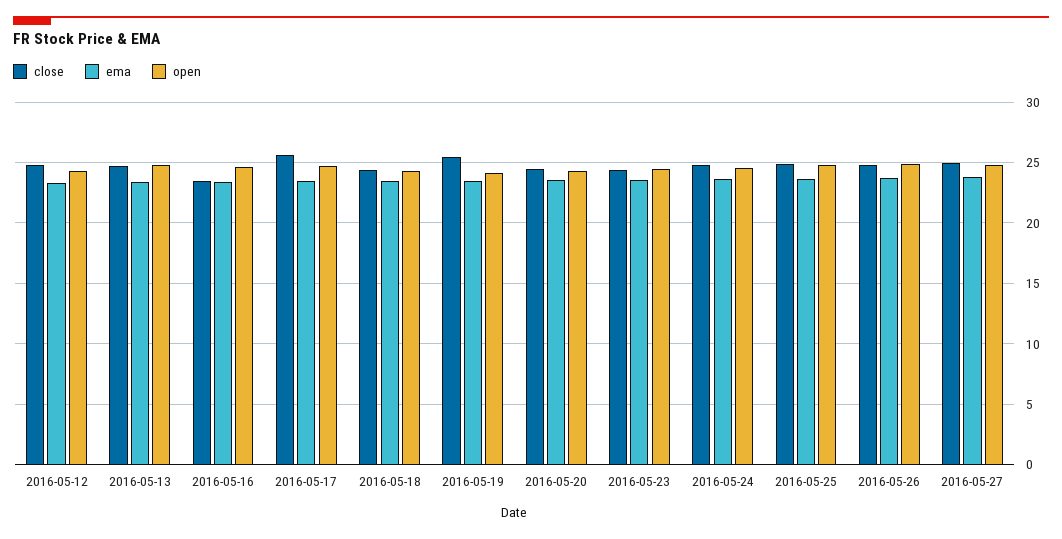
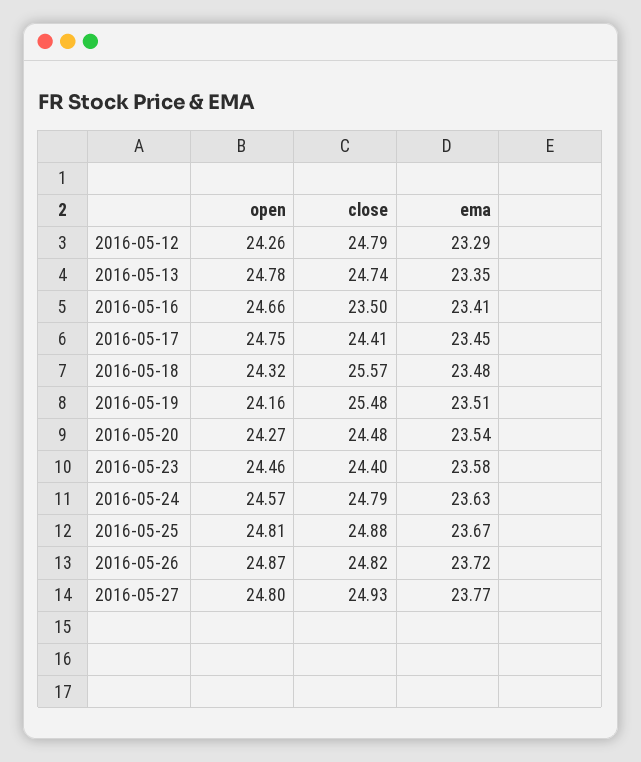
close, 2016-05-17: 25.5 -> 24.41
close, 2016-05-18: 24.5 -> 25.57

